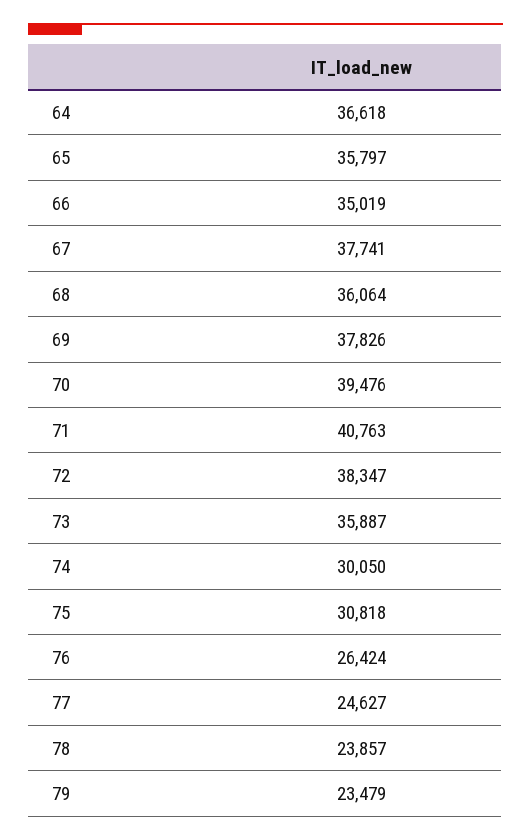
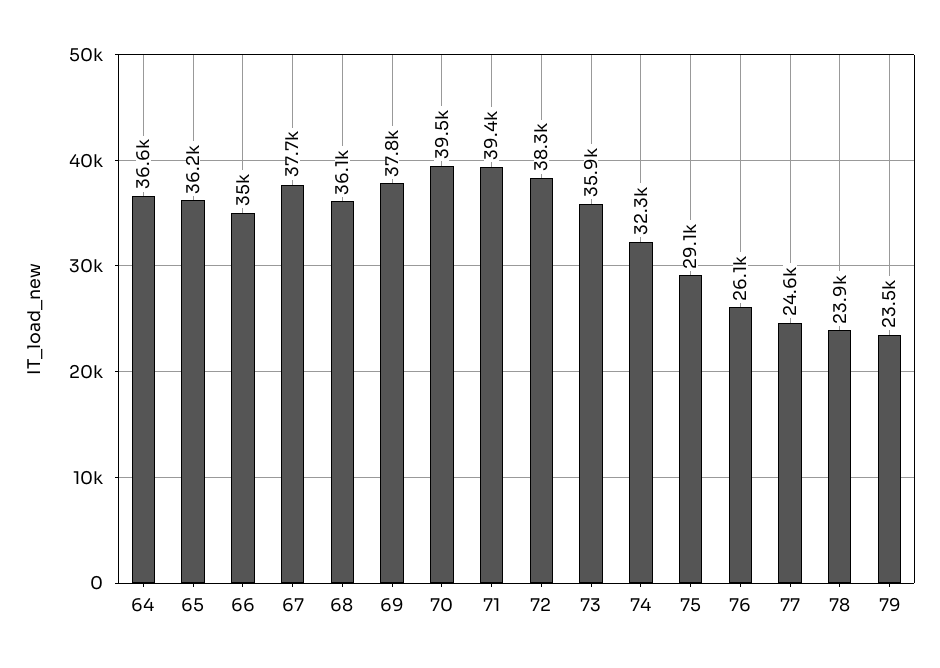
65: 35797 -> 36200
71: 40763 -> 39400
74: 30050 -> 32300
75: 30818 -> 29100
76: 26424 -> 26100

